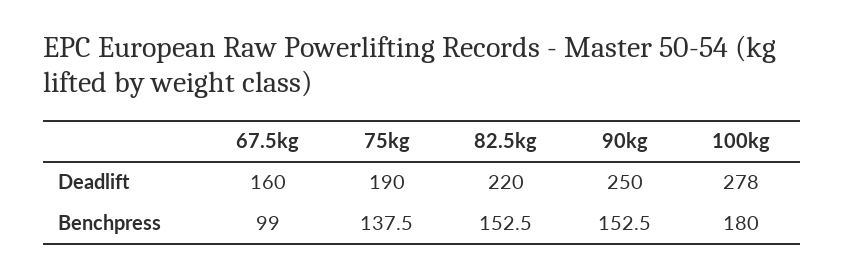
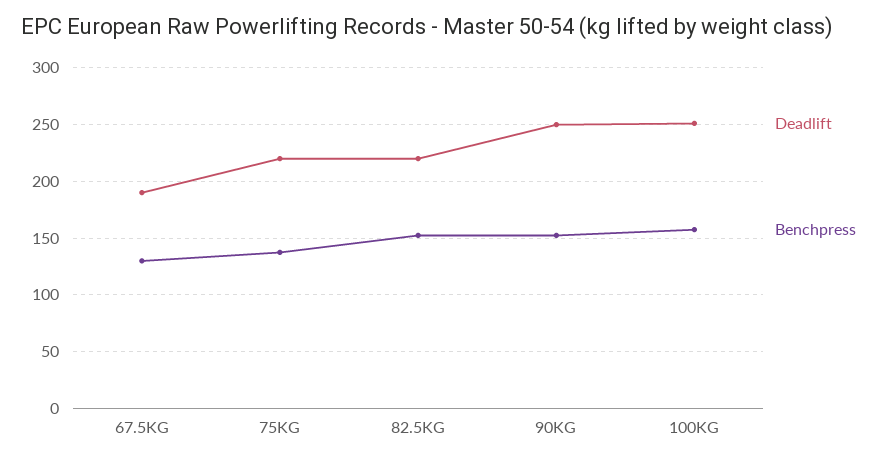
Deadlift, 67.5kg: 160 -> 190
Deadlift, 75kg: 190 -> 220
Deadlift, 100kg: 278 -> 250
Benchpress, 67.5kg: 99 -> 130
Benchpress, 100kg: 180 -> 160

